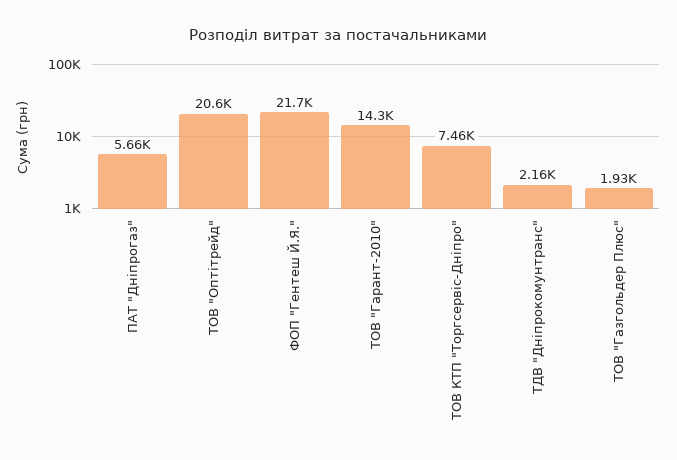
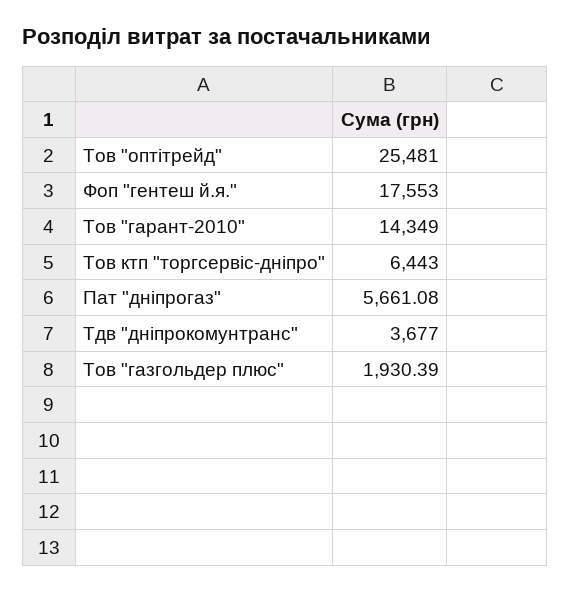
ТОВ "Оптітрейд": 20600 -> 25481
ФОП "Гентеш Й.Я.": 21700 -> 17553
ТОВ КТП "Торгсервіс-Дніпро": 7460 -> 6443
ТДВ "Дніпрокомунтранс": 2160 -> 3677

